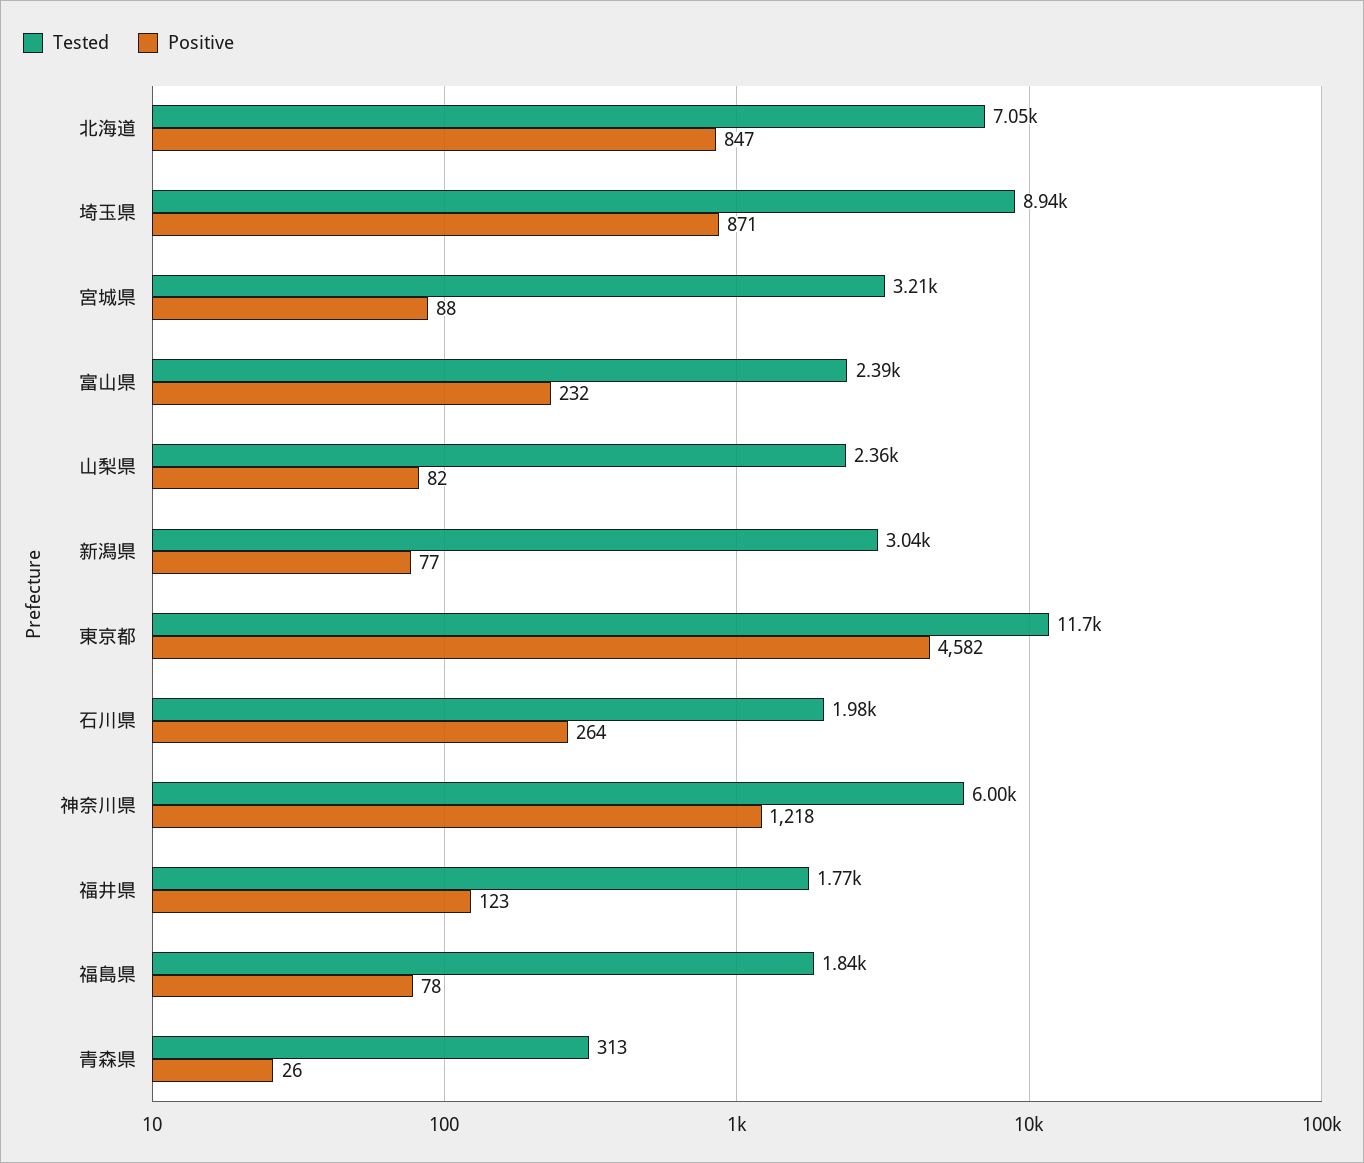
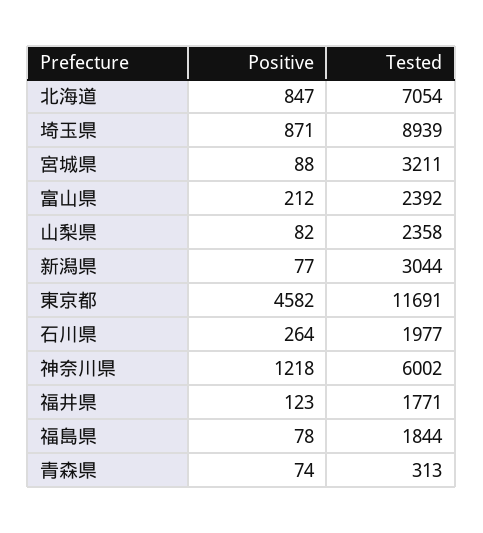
Positive, 富山県: 232 -> 212
Positive, 青森県: 26 -> 74

